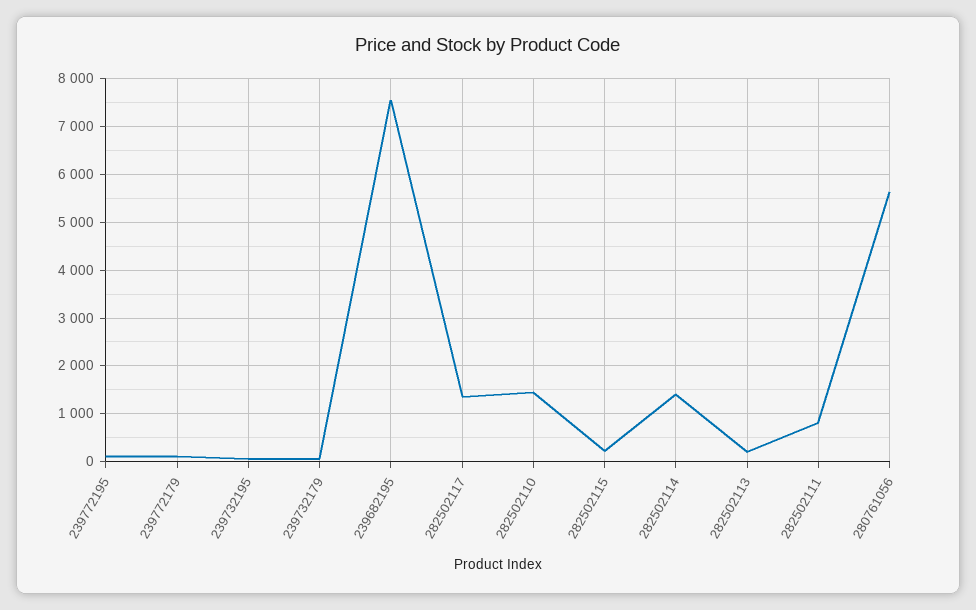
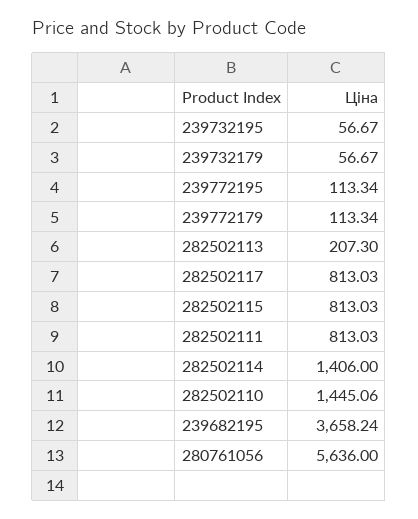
239682195: 7600 -> 3658.24
282502117: 1400 -> 813.03
282502115: 200 -> 813.03

